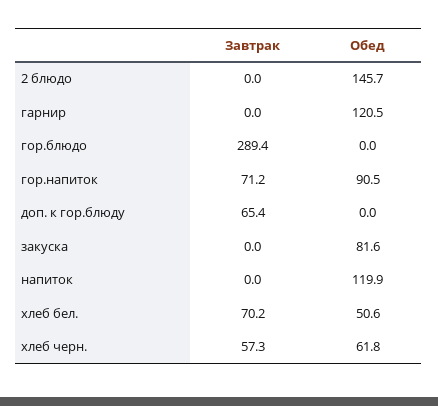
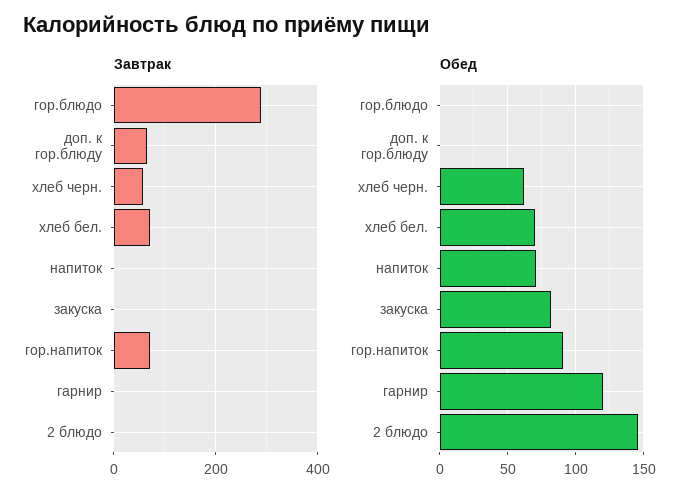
Обед, напиток: 119.9 -> 70
Обед, хлеб бел.: 50.6 -> 70

